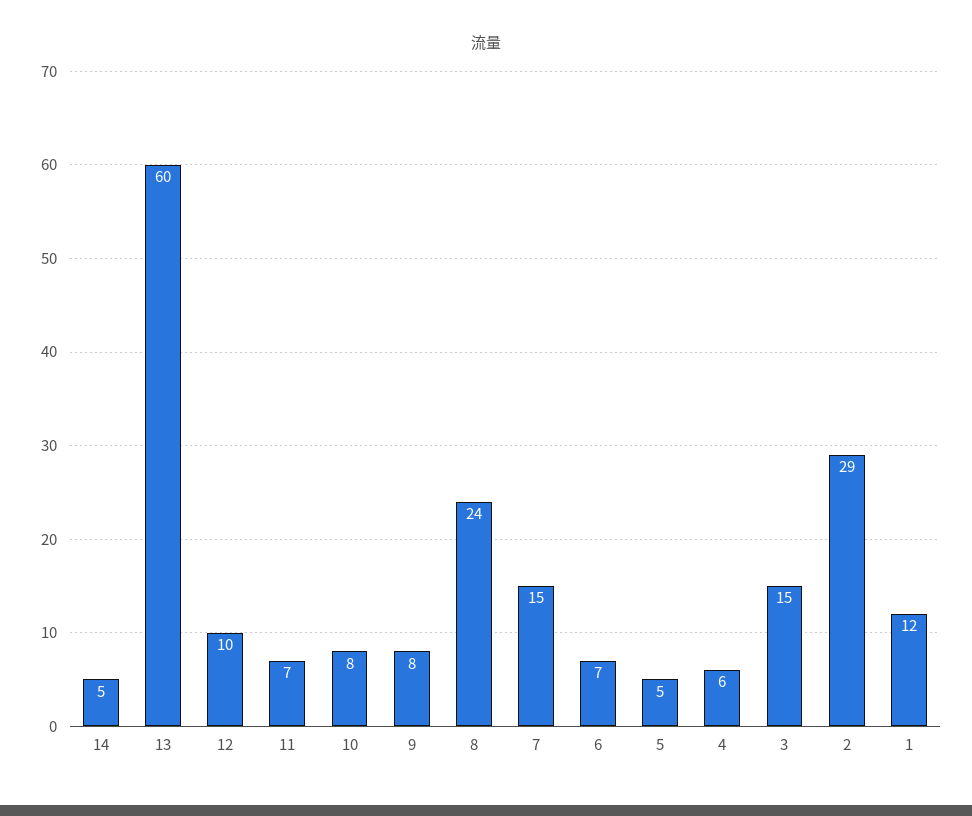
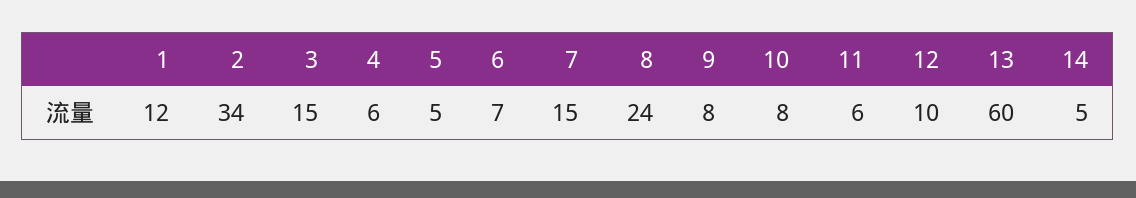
11: 7 -> 6
2: 29 -> 34

